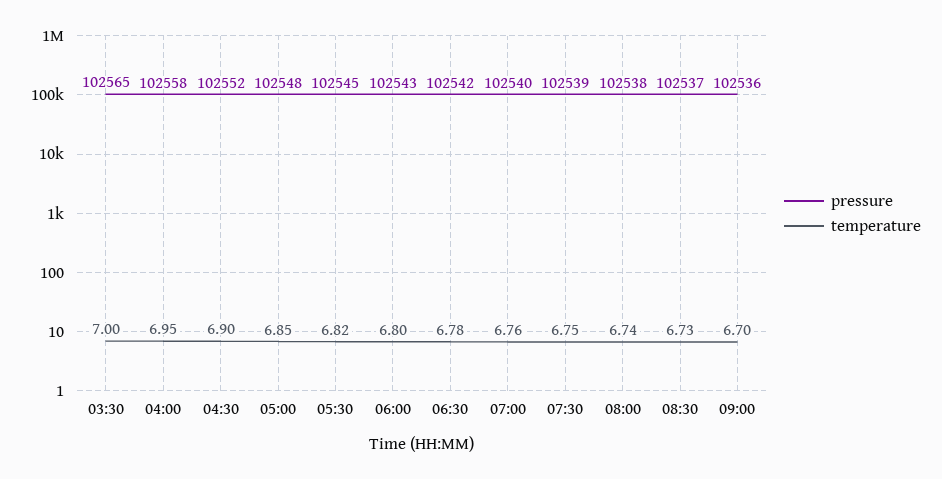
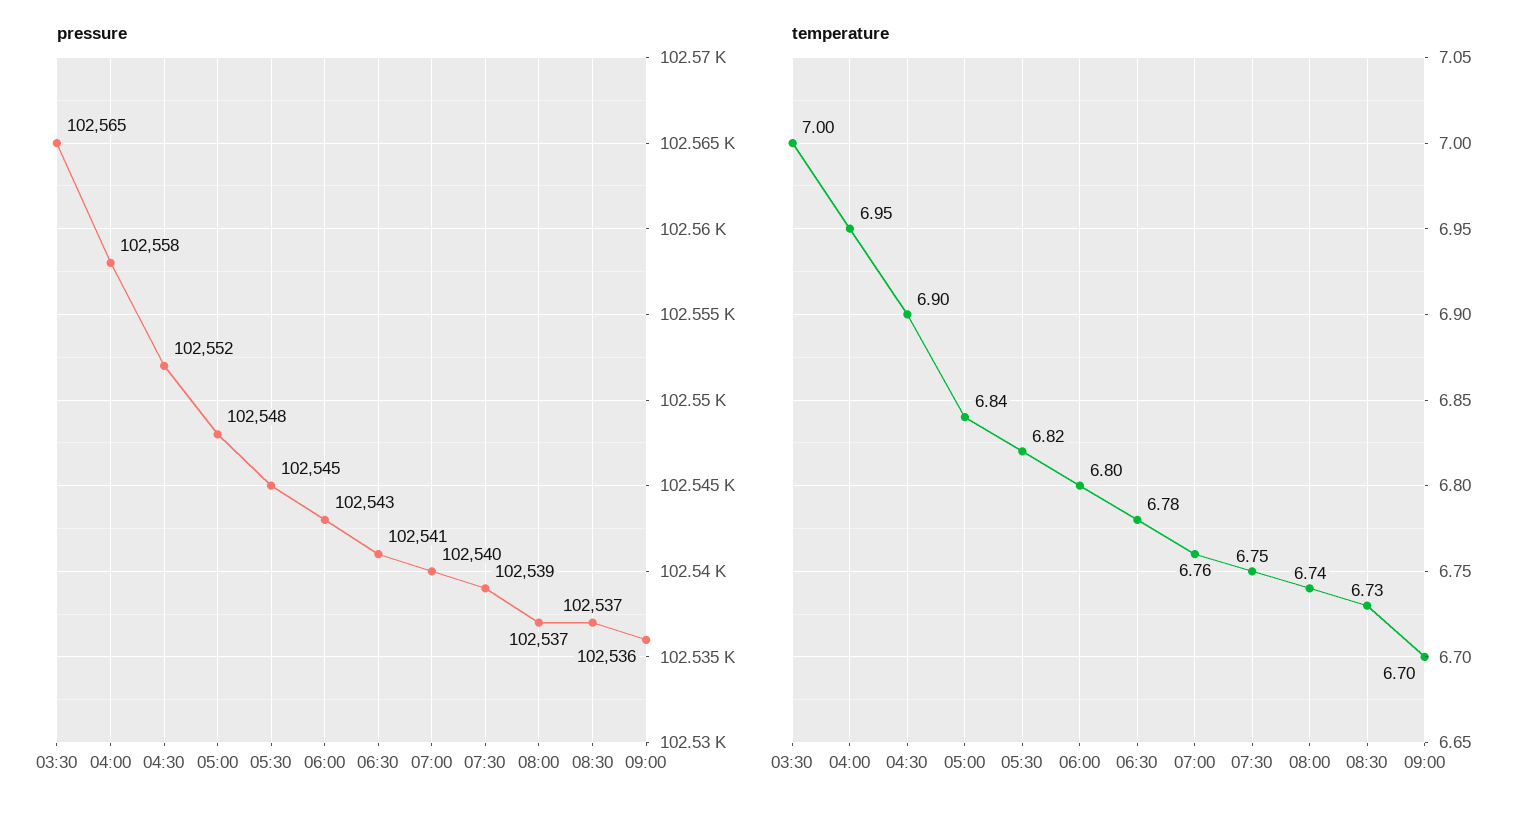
temperature, 05:00: 6.85 -> 6.84
pressure, 06:30: 102542 -> 102541
pressure, 08:00: 102538 -> 102537

